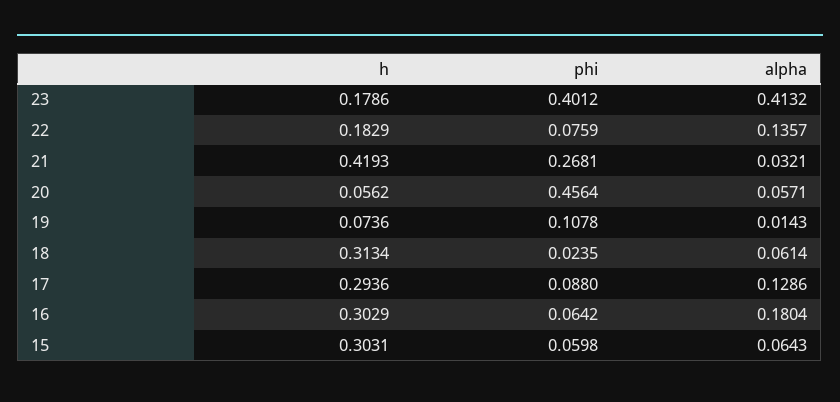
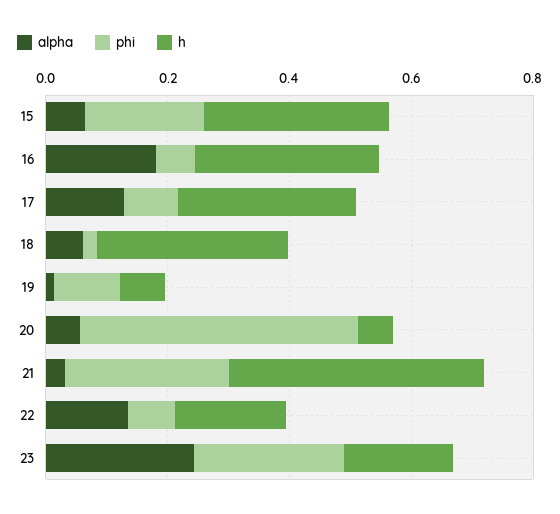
phi, 23: 0.4012 -> 0.25
alpha, 23: 0.4132 -> 0.25
phi, 15: 0.0598 -> 0.2

